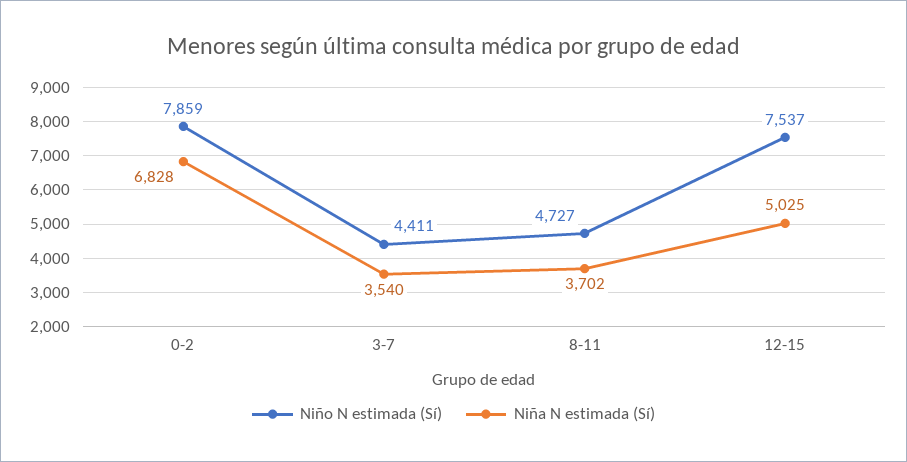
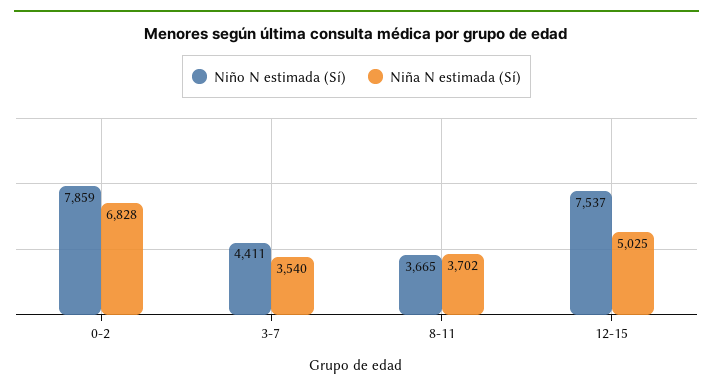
Niño N estimada (Sí), 8-11: 4727 -> 3665

